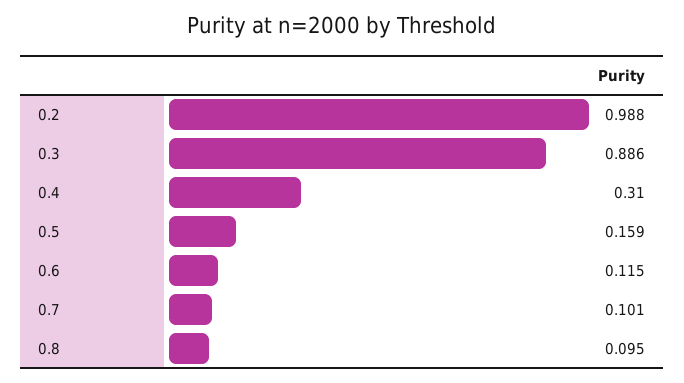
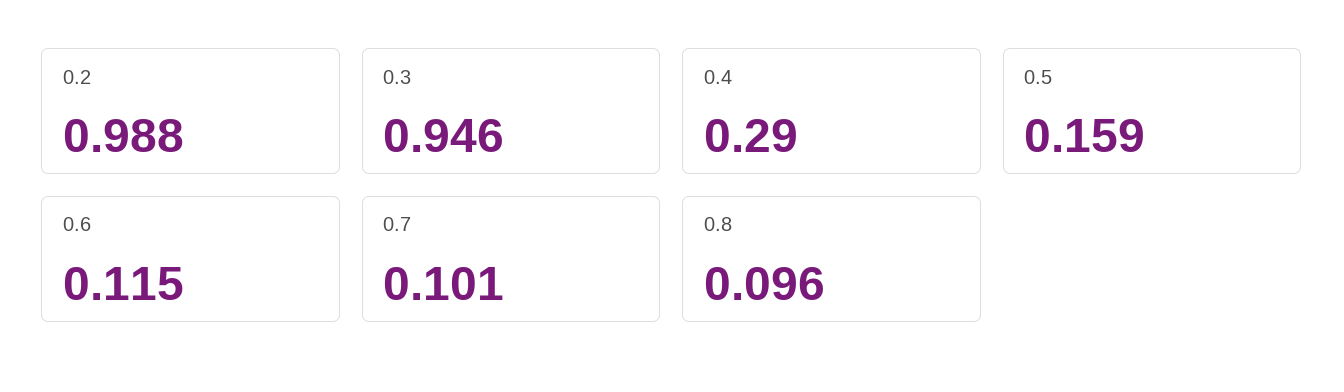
0.3: 0.886 -> 0.946
0.4: 0.31 -> 0.29
0.8: 0.095 -> 0.096

